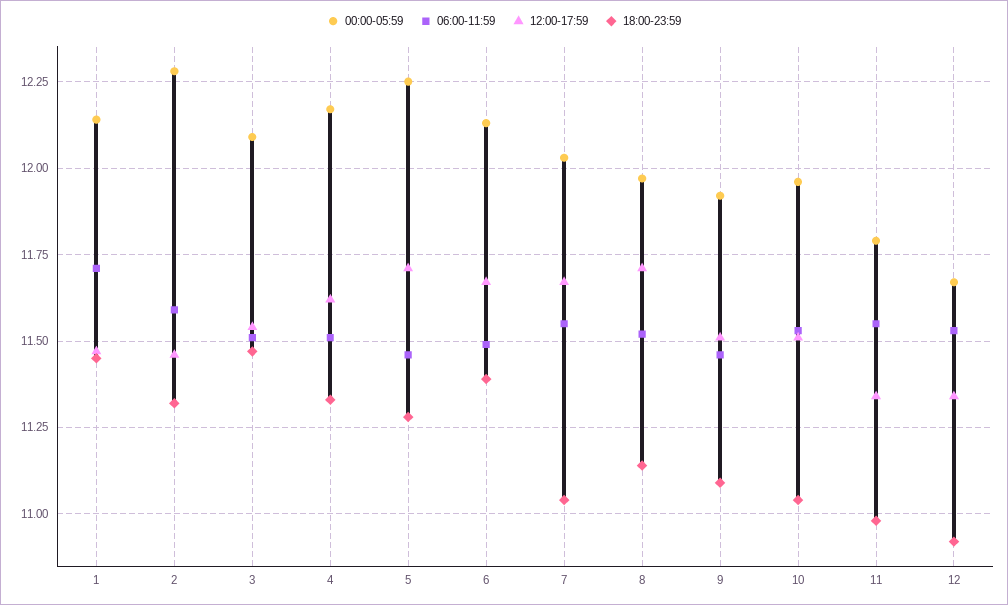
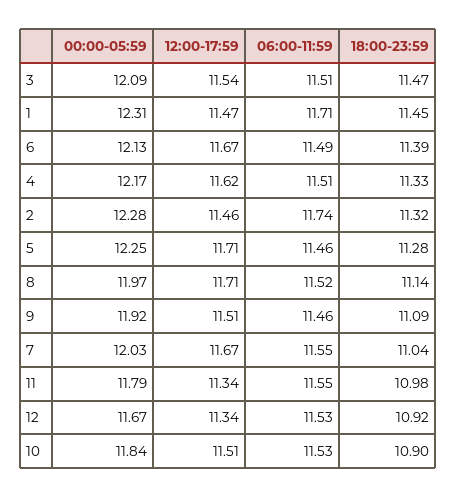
00:00-05:59, 1: 12.15 -> 12.31
06:00-11:59, 2: 11.6 -> 11.74
00:00-05:59, 10: 11.95 -> 11.84
18:00-23:59, 10: 11.05 -> 10.9

